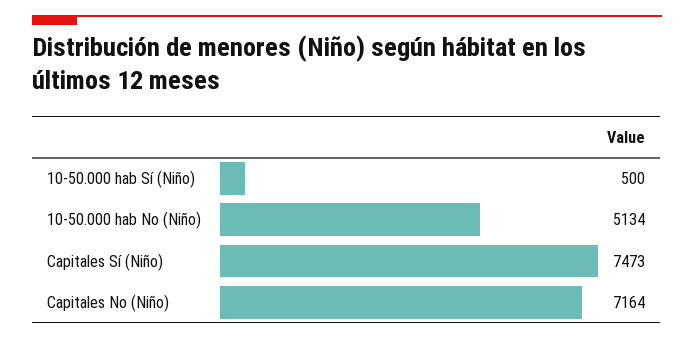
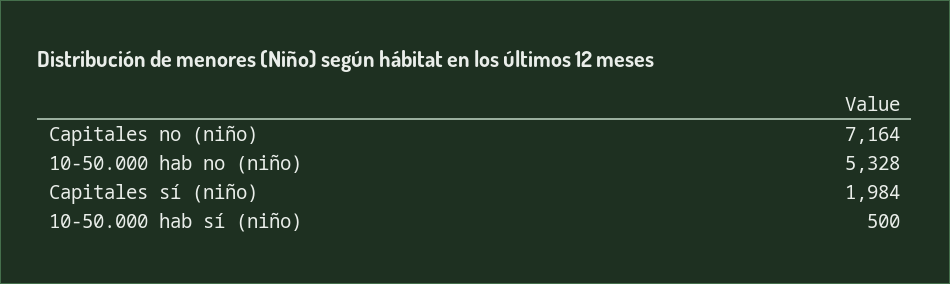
10-50.000 hab No (Niño): 5134 -> 5328
Capitales Sí (Niño): 7473 -> 1984

